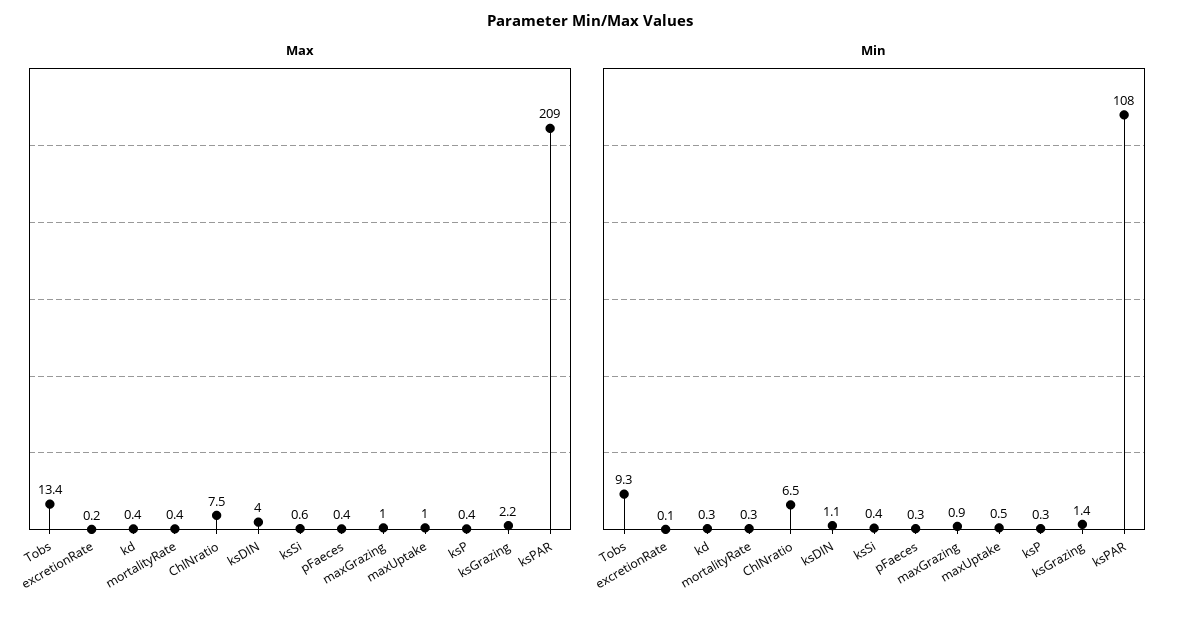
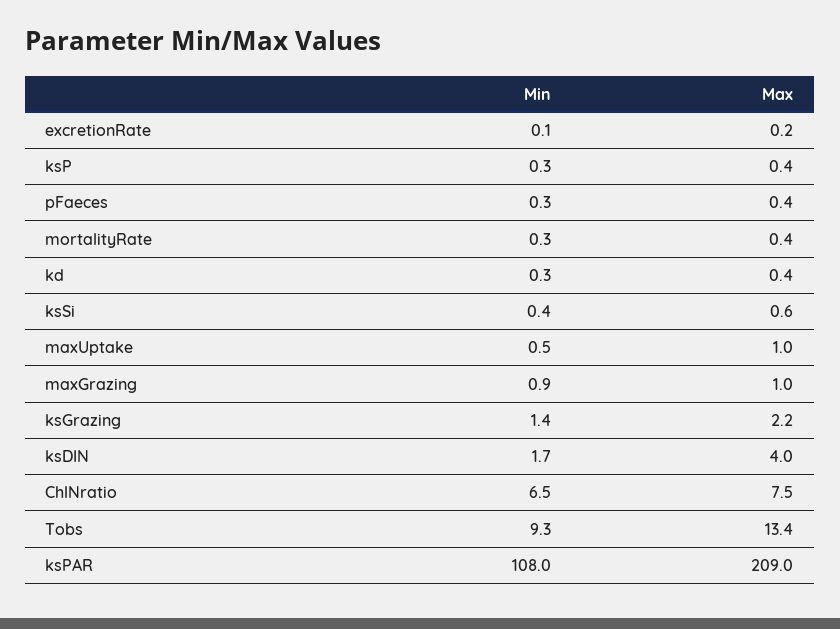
Min, ksDIN: 1.1 -> 1.7

